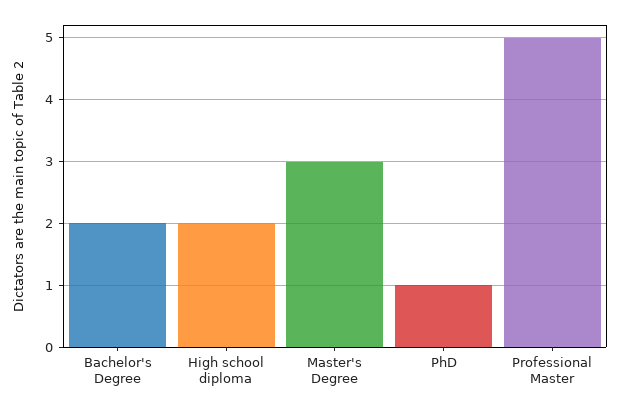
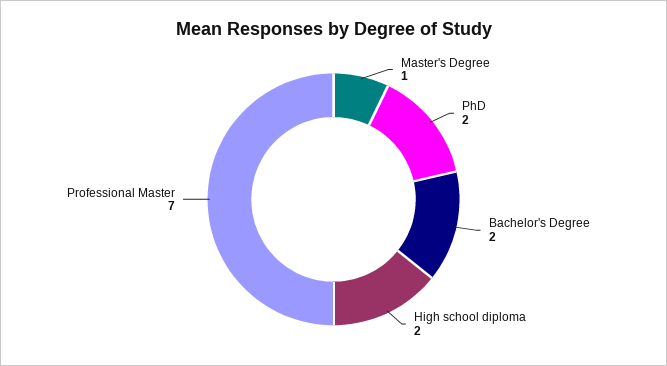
Master's Degree: 3 -> 1
PhD: 1 -> 2
Professional Master: 5 -> 7

